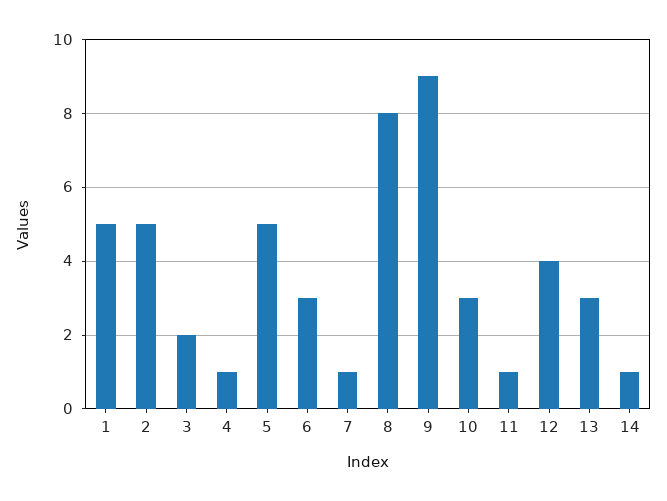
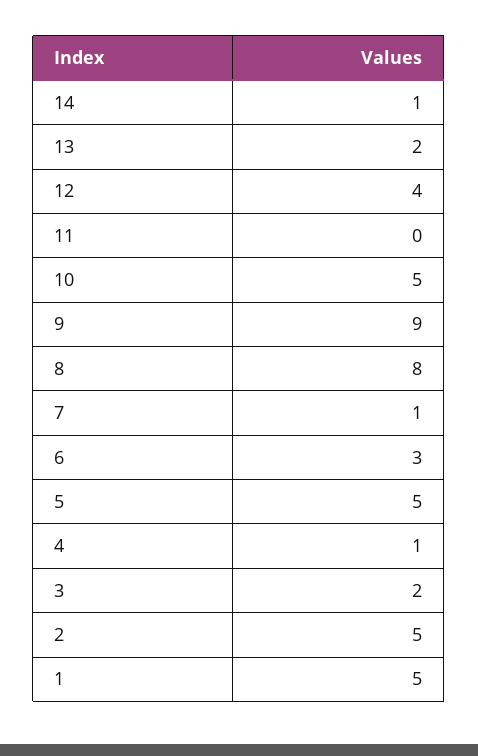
10: 3 -> 5
11: 1 -> 0
13: 3 -> 2

